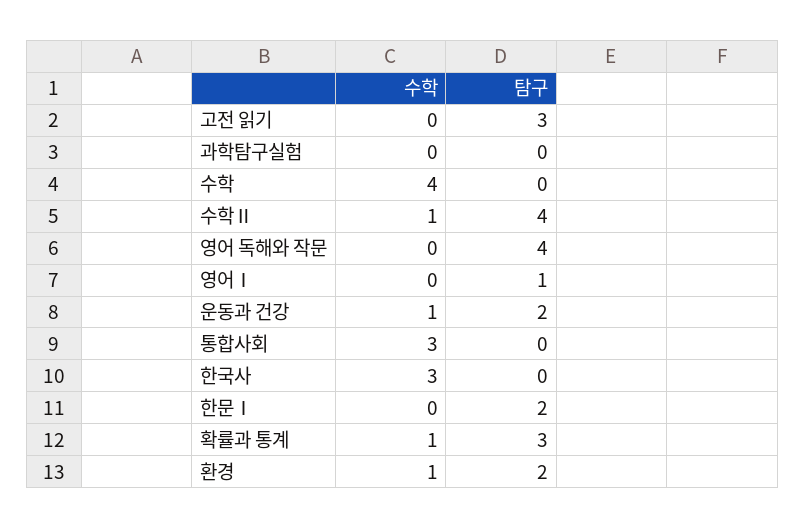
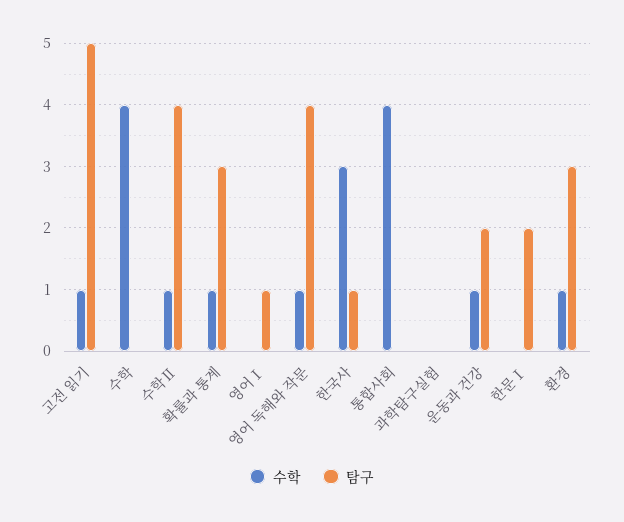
수학, 고전 읽기: 0 -> 1
탐구, 고전 읽기: 3 -> 5
수학, 영어 독해와 작문: 0 -> 1
수학, 통합사회: 3 -> 4
탐구, 한국사: 0 -> 1
탐구, 환경: 2 -> 3

